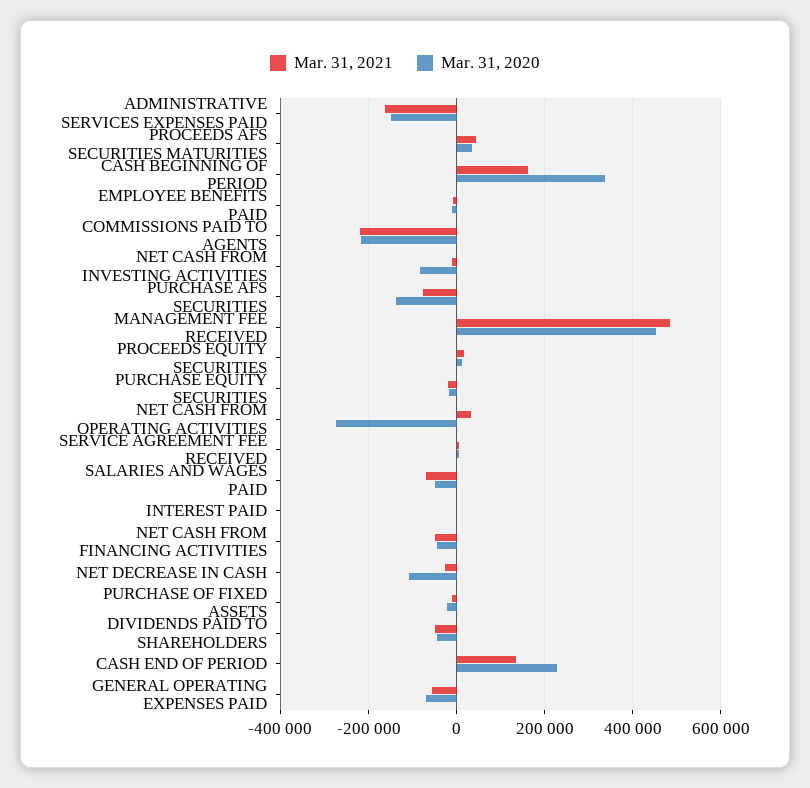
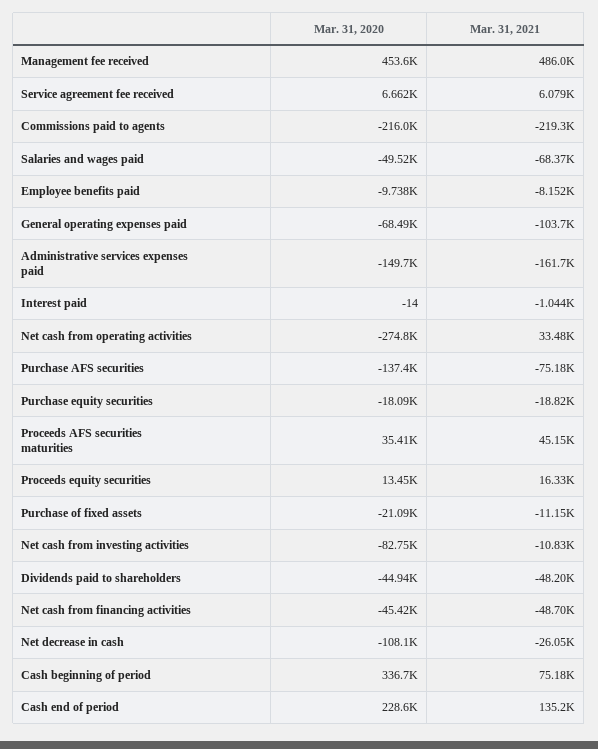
Mar. 31, 2021, CASH BEGINNING OF PERIOD: 160000 -> 75180
Mar. 31, 2021, GENERAL OPERATING EXPENSES PAID: -60000 -> -103700

